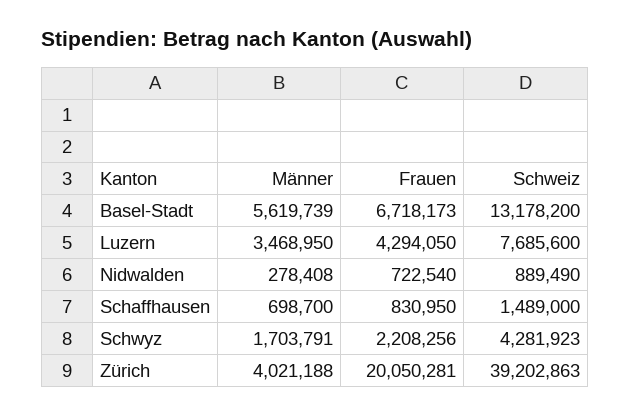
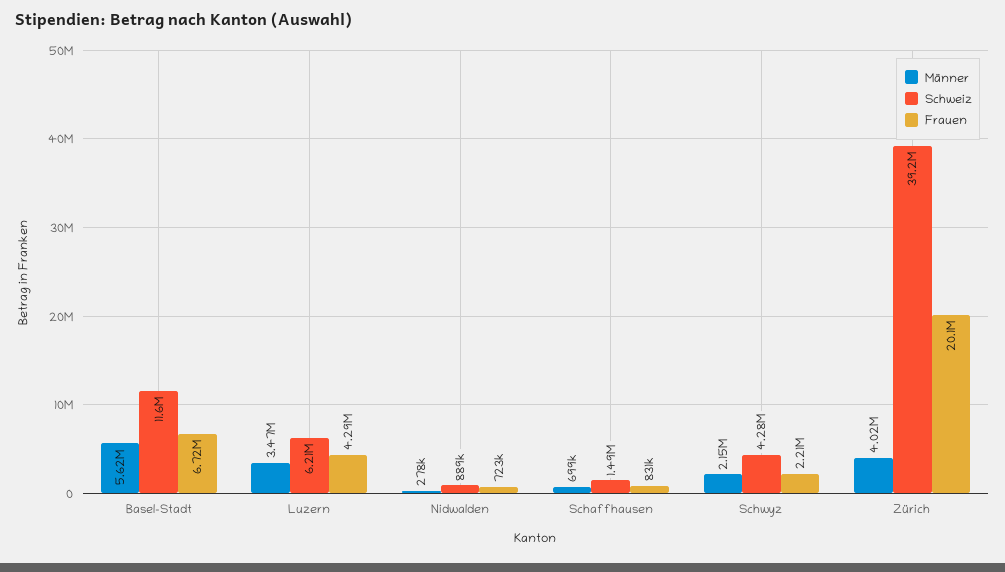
Schweiz, Basel-Stadt: 13178200 -> 11600000
Schweiz, Luzern: 7685600 -> 6210000
Männer, Schwyz: 1703791 -> 2150000

